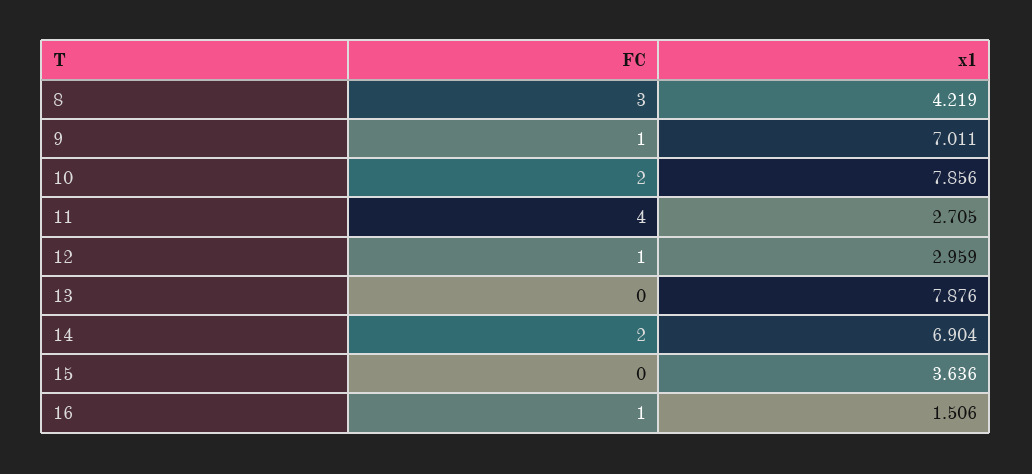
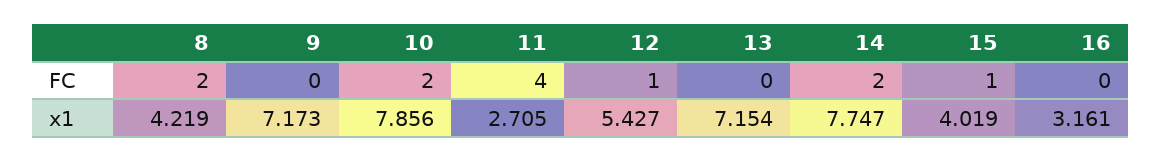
FC, 8: 3 -> 2
FC, 9: 1 -> 0
x1, 9: 7.011 -> 7.173
x1, 12: 2.959 -> 5.427
x1, 13: 7.876 -> 7.154
x1, 14: 6.904 -> 7.747
FC, 15: 0 -> 1
x1, 15: 3.636 -> 4.019
FC, 16: 1 -> 0
x1, 16: 1.506 -> 3.161

